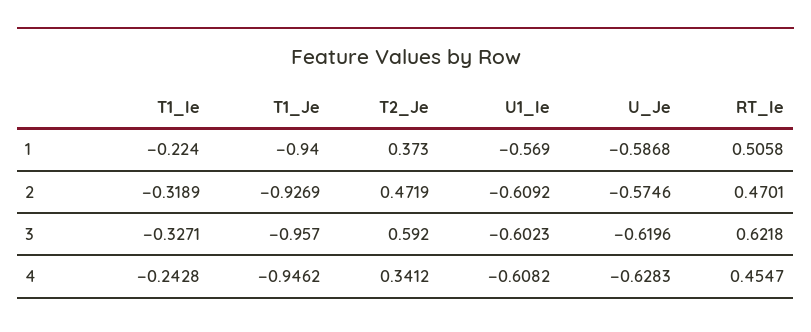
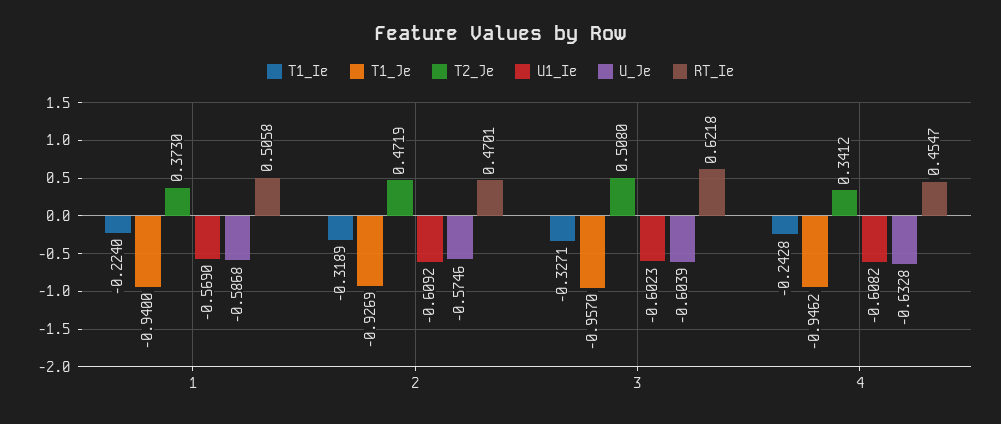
T2_Je, 3: 0.592 -> 0.508
U_Je, 3: -0.6196 -> -0.6039
U_Je, 4: -0.6283 -> -0.6328

